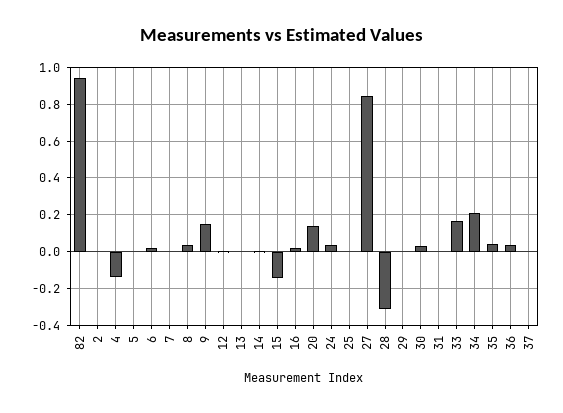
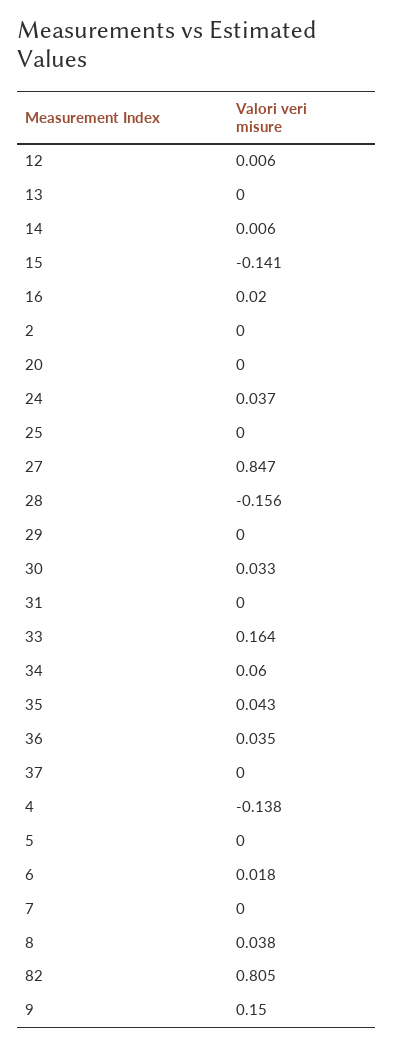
82: 0.95 -> 0.805
20: 0.15 -> 0
28: -0.3 -> -0.156
34: 0.2 -> 0.06

